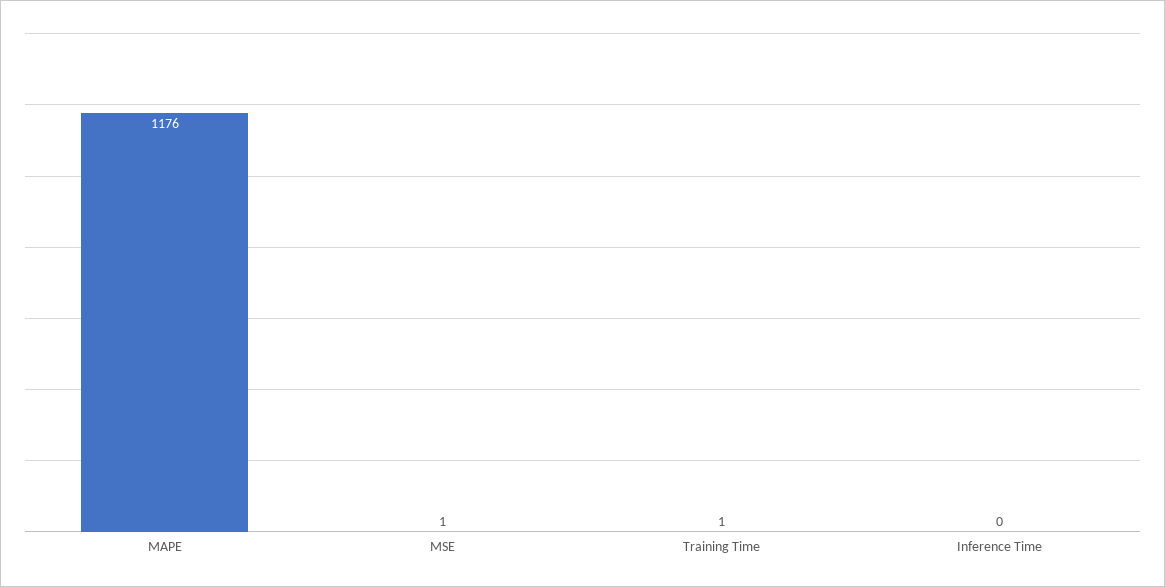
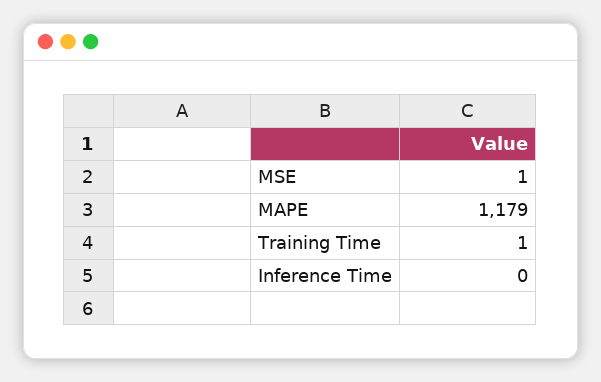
MAPE: 1176 -> 1179

